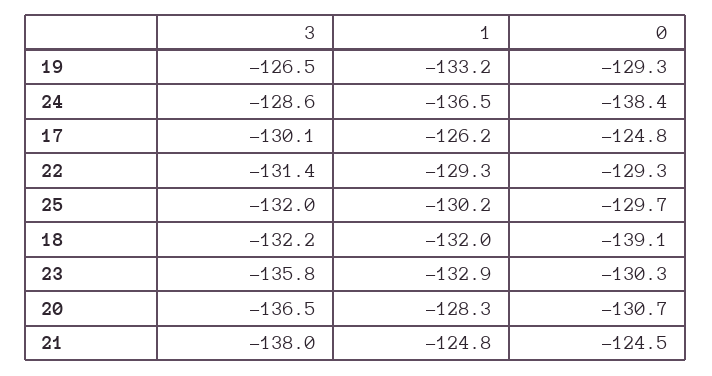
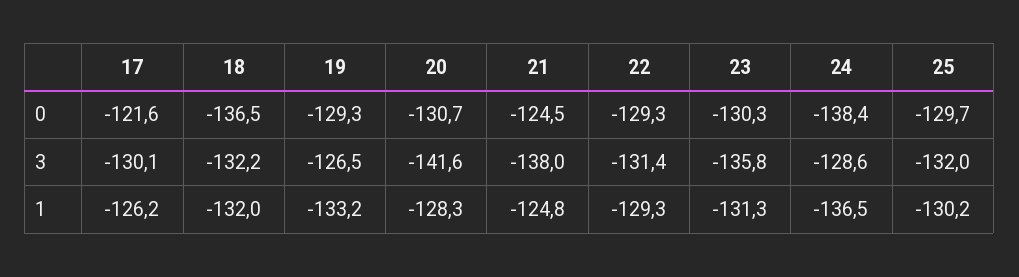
0, 17: -124.8 -> -121.6
0, 18: -139.1 -> -136.5
1, 23: -132.9 -> -131.3
3, 20: -136.5 -> -141.6

